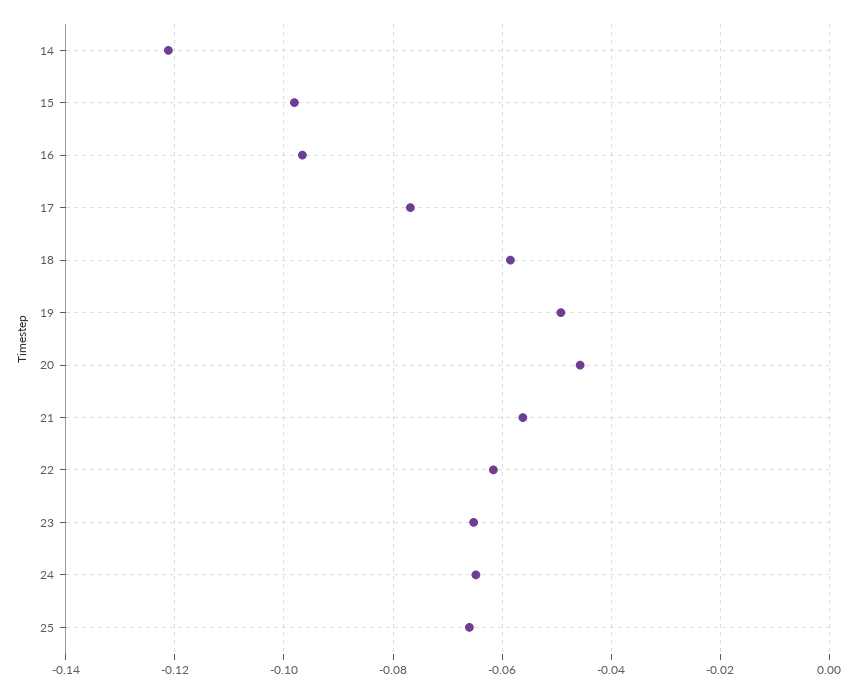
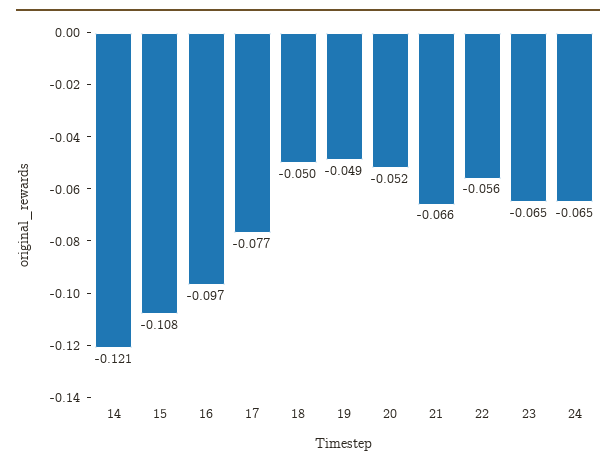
15: -0.098 -> -0.108
18: -0.058 -> -0.05
20: -0.046 -> -0.052
21: -0.056 -> -0.066
22: -0.062 -> -0.056
25: -0.066 -> none

